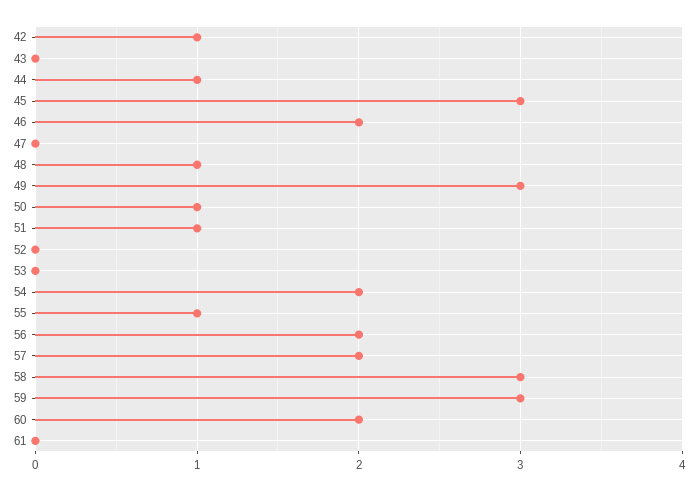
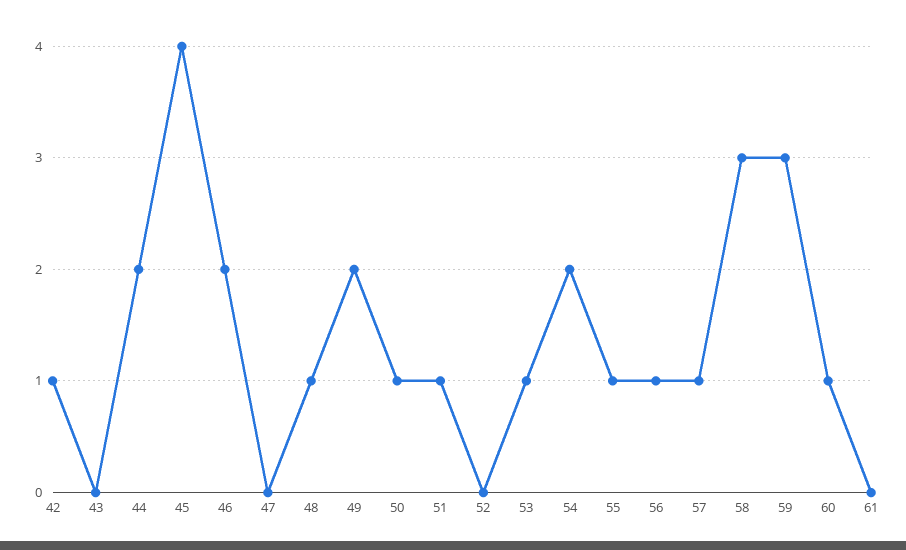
44: 1 -> 2
45: 3 -> 4
49: 3 -> 2
53: 0 -> 1
56: 2 -> 1
57: 2 -> 1
60: 2 -> 1

